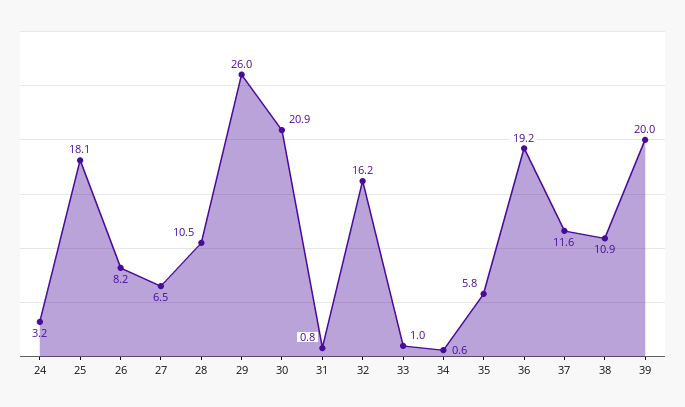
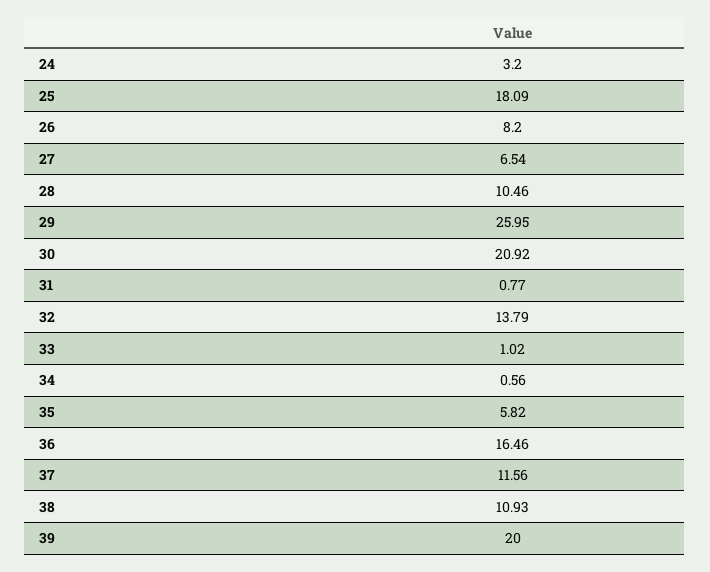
32: 16.2 -> 13.79
36: 19.2 -> 16.46

